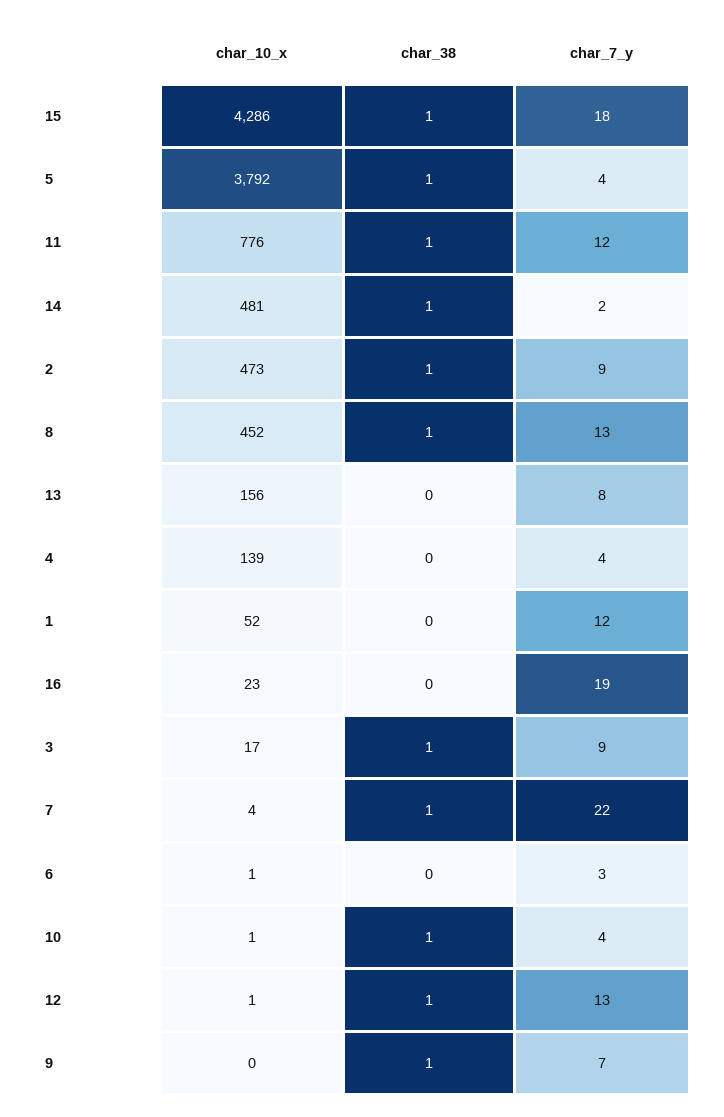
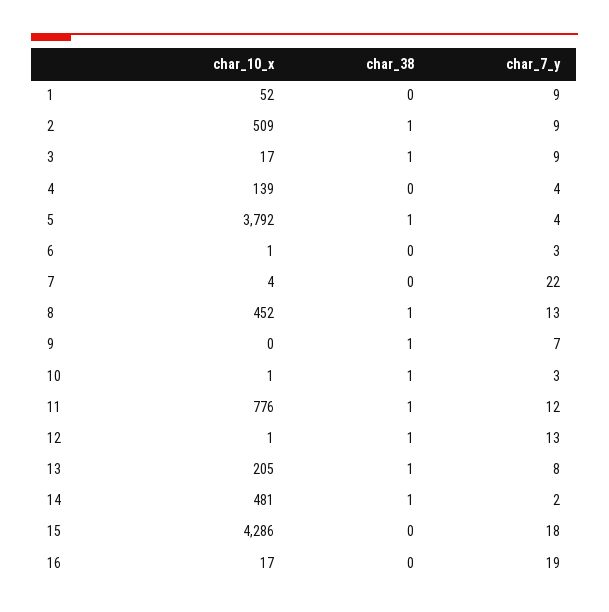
char_38, 15: 1 -> 0
char_10_x, 2: 473 -> 509
char_10_x, 13: 156 -> 205
char_38, 13: 0 -> 1
char_7_y, 1: 12 -> 9
char_10_x, 16: 23 -> 17
char_38, 7: 1 -> 0
char_7_y, 10: 4 -> 3

